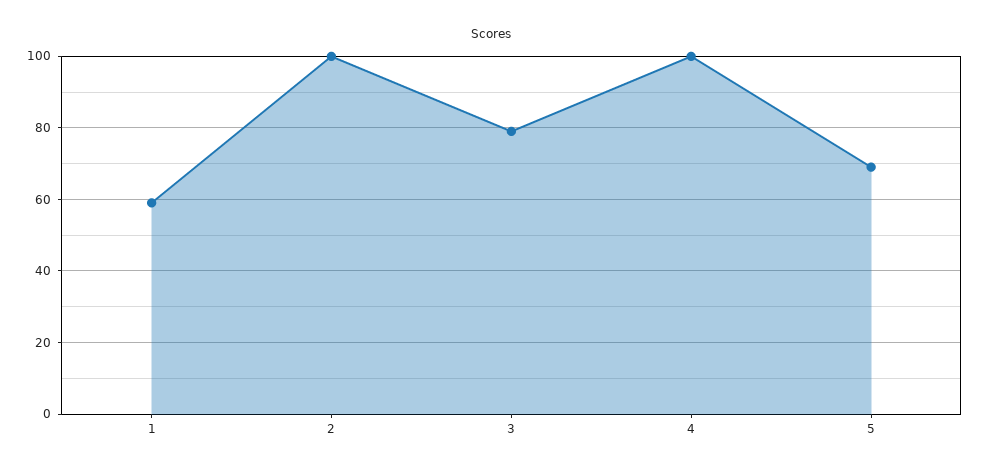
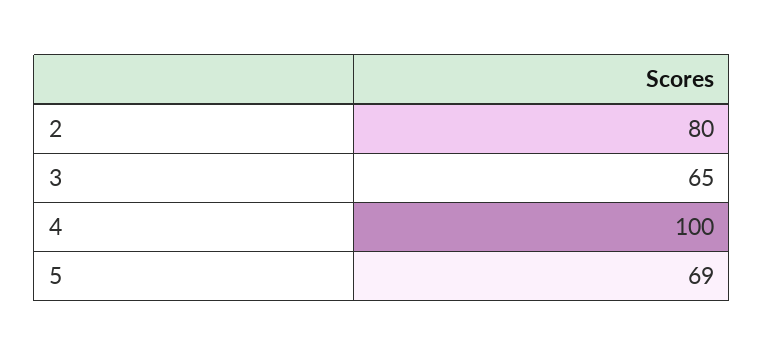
1: 60 -> none
2: 100 -> 80
3: 80 -> 65

